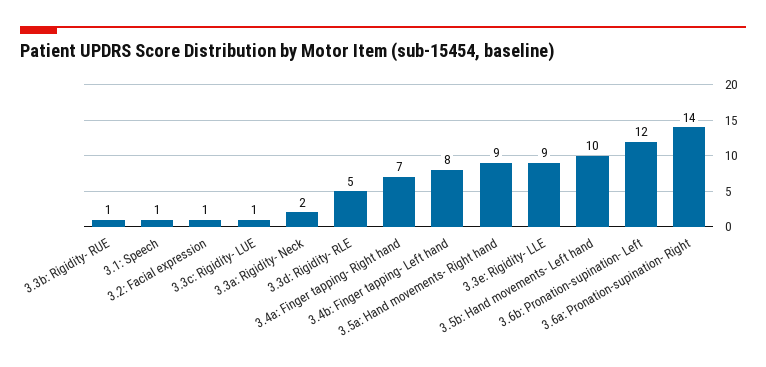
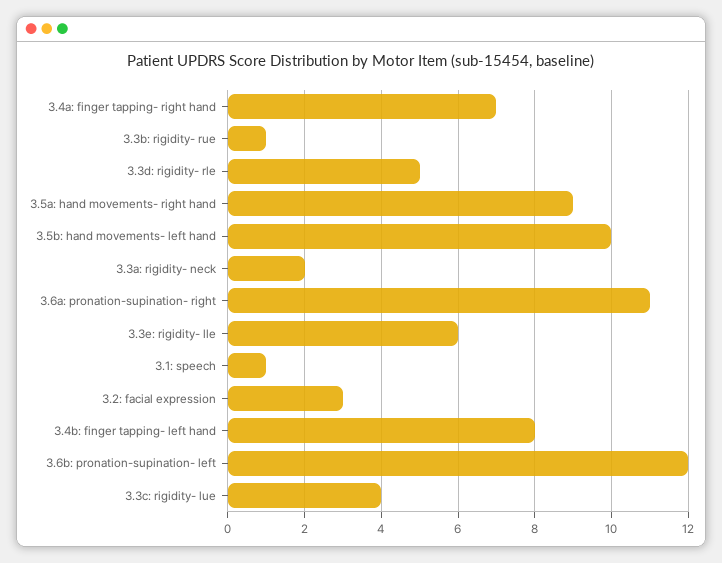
3.2: Facial expression: 1 -> 3
3.3c: Rigidity- LUE: 1 -> 4
3.3e: Rigidity- LLE: 9 -> 6
3.6a: Pronation-supination- Right: 14 -> 11

